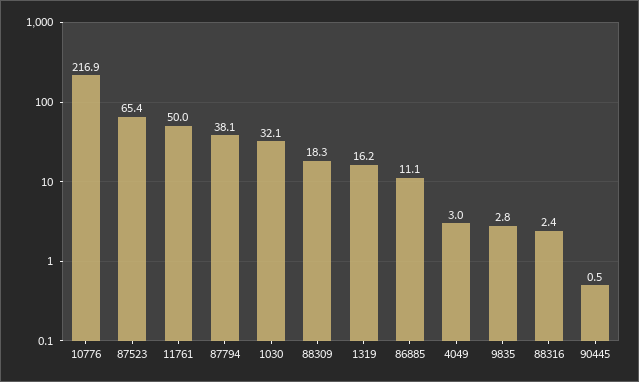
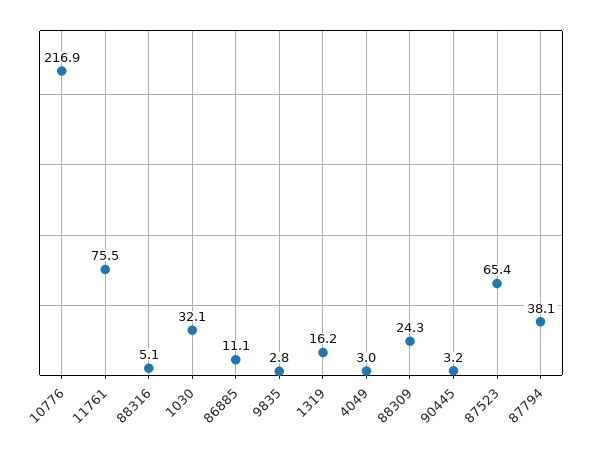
11761: 50 -> 75.5
88309: 18.3 -> 24.3
88316: 2.4 -> 5.1
90445: 0.5 -> 3.2

